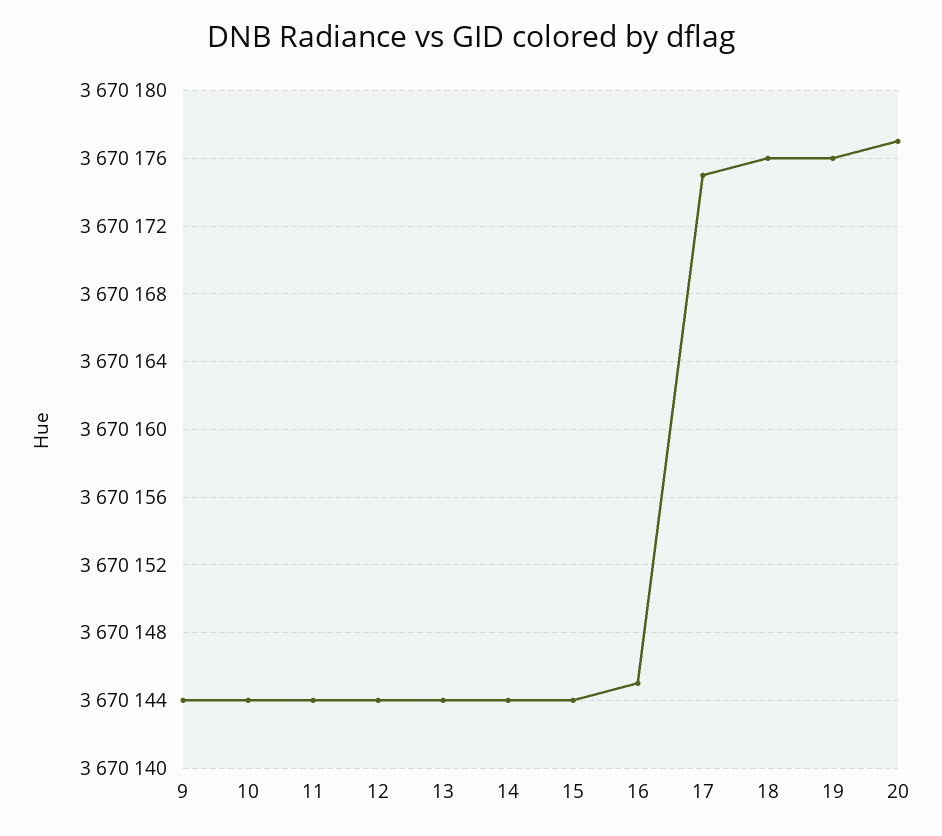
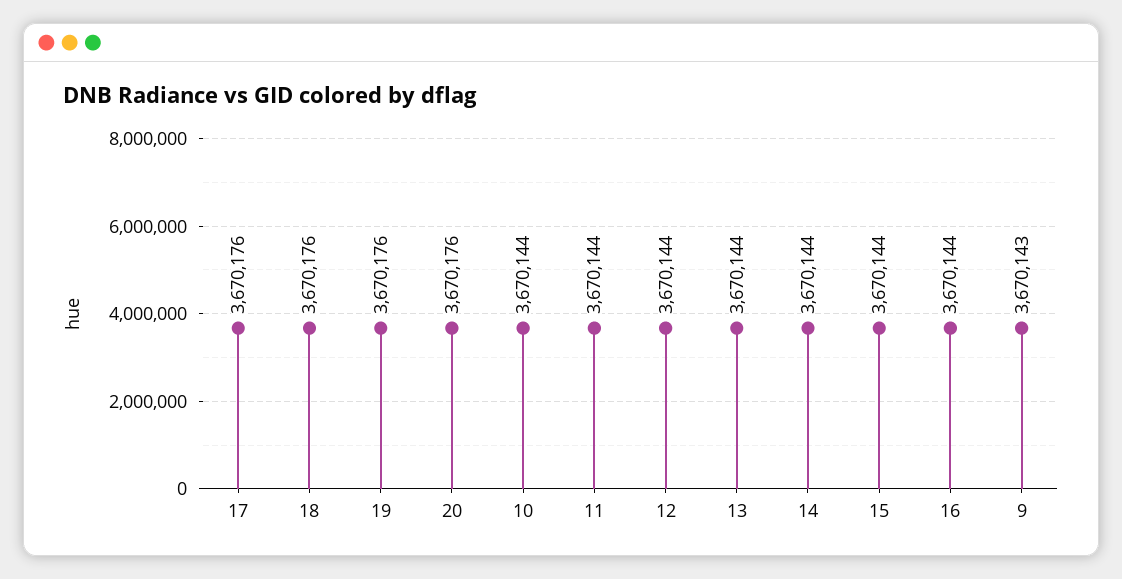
9: 3670144 -> 3670143
16: 3670145 -> 3670144
17: 3670175 -> 3670176
20: 3670177 -> 3670176

